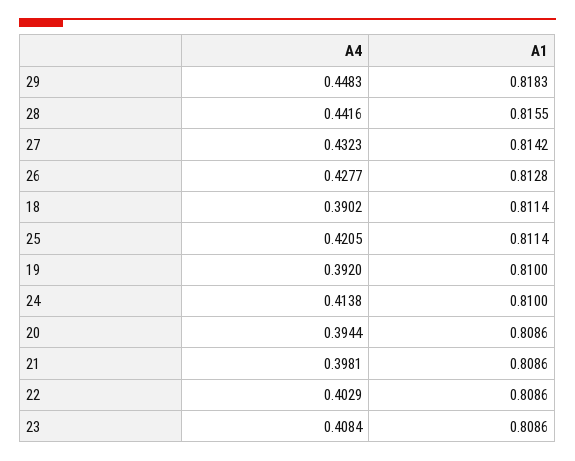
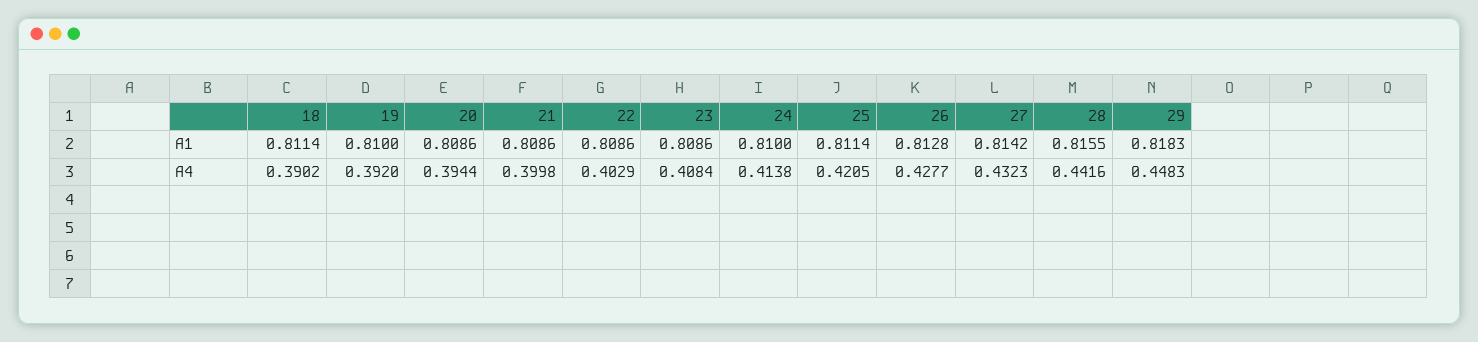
A4, 21: 0.3981 -> 0.3998

